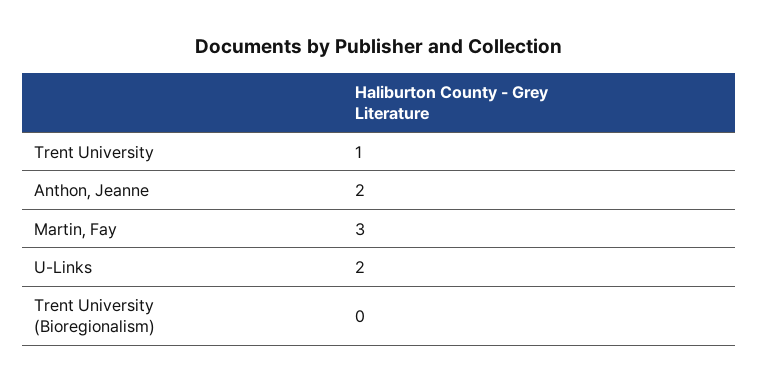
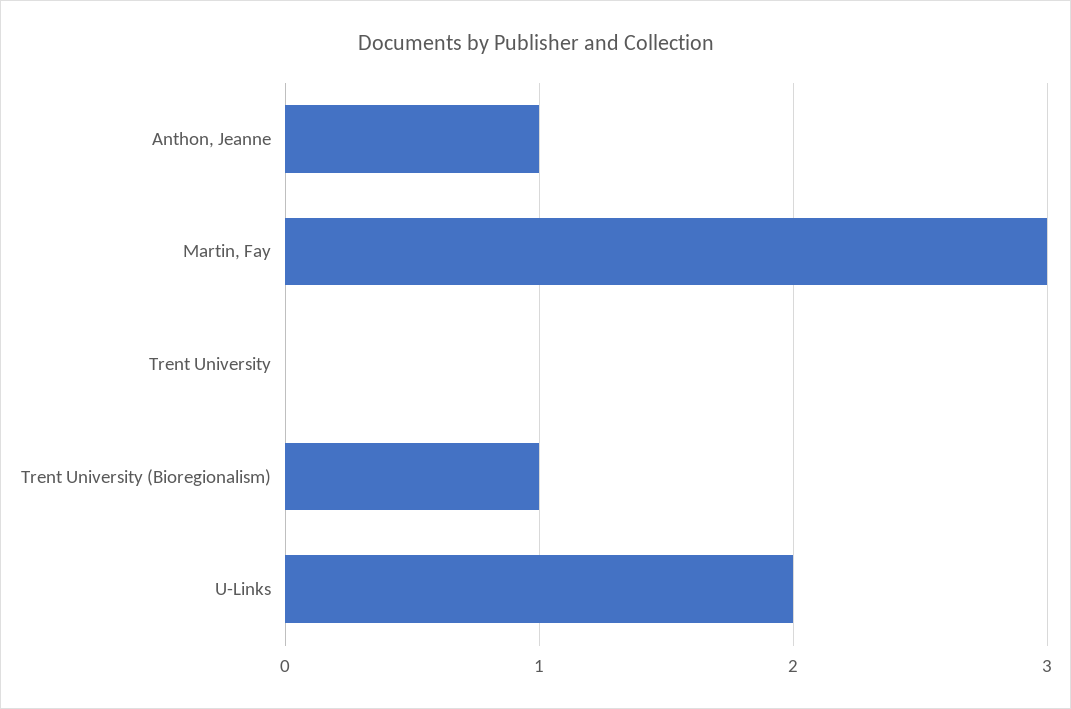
Trent University: 1 -> 0
Anthon, Jeanne: 2 -> 1
Trent University (Bioregionalism): 0 -> 1

